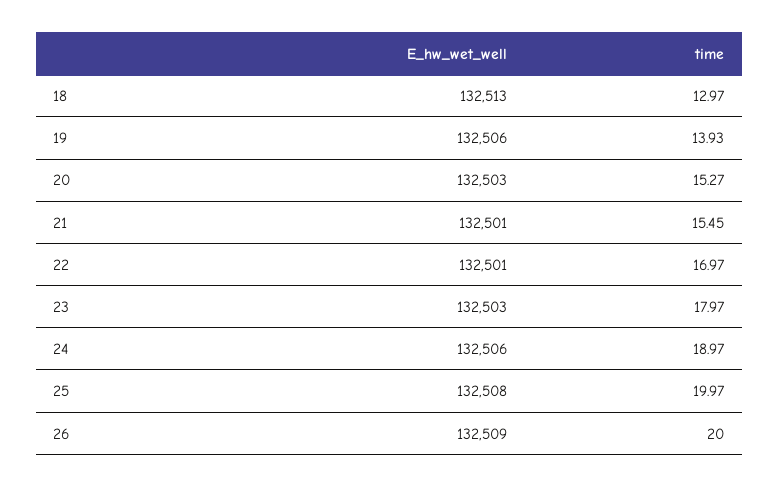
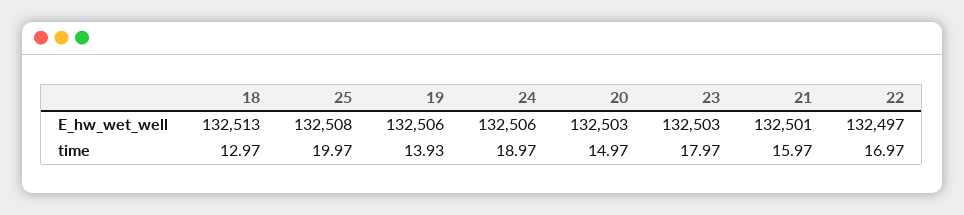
time, 20: 15.27 -> 14.97
time, 21: 15.45 -> 15.97
E_hw_wet_well, 22: 132501 -> 132497
E_hw_wet_well, 26: 132509 -> none
time, 26: 20 -> none

